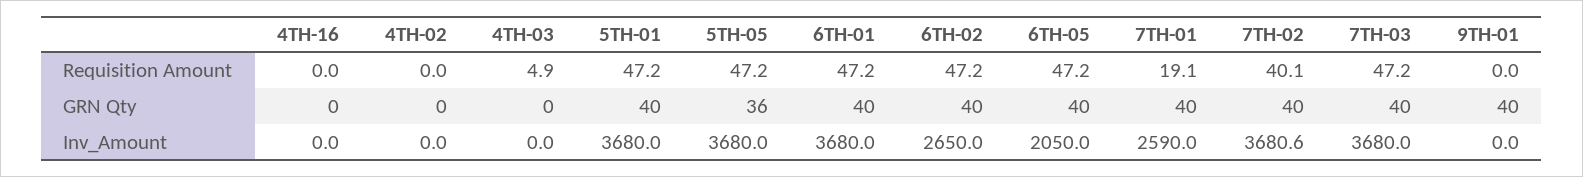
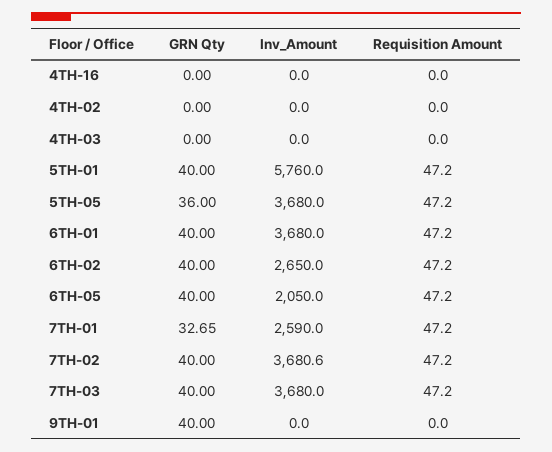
4TH-03, Requisition Amount: 4.9 -> 0
7TH-01, Requisition Amount: 19.1 -> 47.2
7TH-02, Requisition Amount: 40.1 -> 47.2
7TH-01, GRN Qty: 40 -> 32.65
5TH-01, Inv_Amount: 3680 -> 5760

